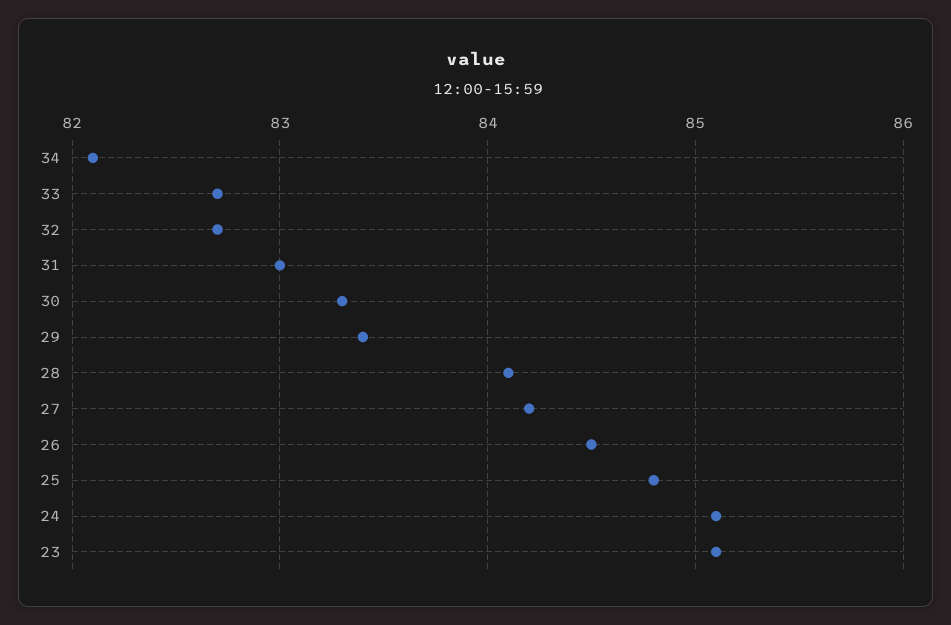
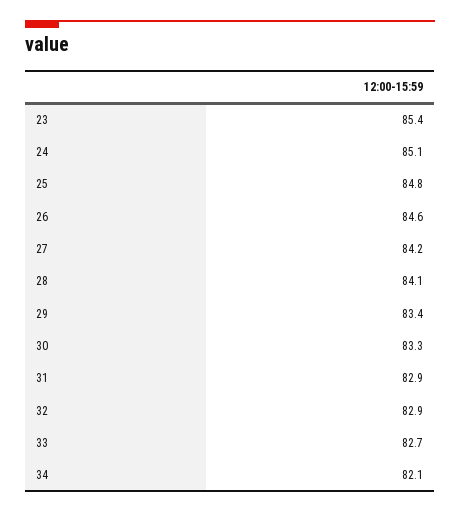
32: 82.7 -> 82.9
31: 83 -> 82.9
26: 84.5 -> 84.6
23: 85.1 -> 85.4

